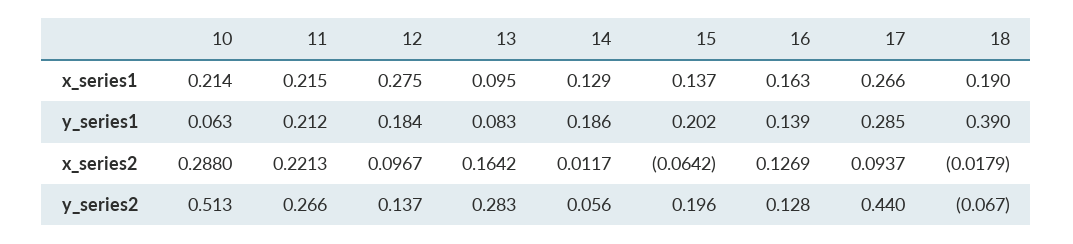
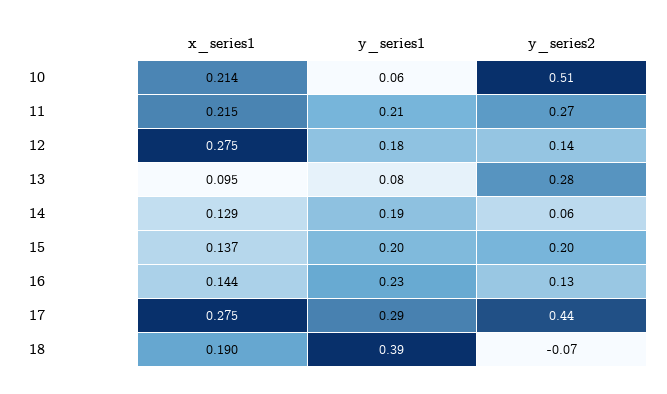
16, x_series1: 0.163 -> 0.144
17, x_series1: 0.266 -> 0.275
16, y_series1: 0.139 -> 0.23
10, x_series2: 0.288 -> none
11, x_series2: 0.2213 -> none
12, x_series2: 0.0967 -> none
13, x_series2: 0.1642 -> none
14, x_series2: 0.0117 -> none
15, x_series2: -0.0642 -> none
16, x_series2: 0.1269 -> none
17, x_series2: 0.0937 -> none
18, x_series2: -0.0179 -> none

